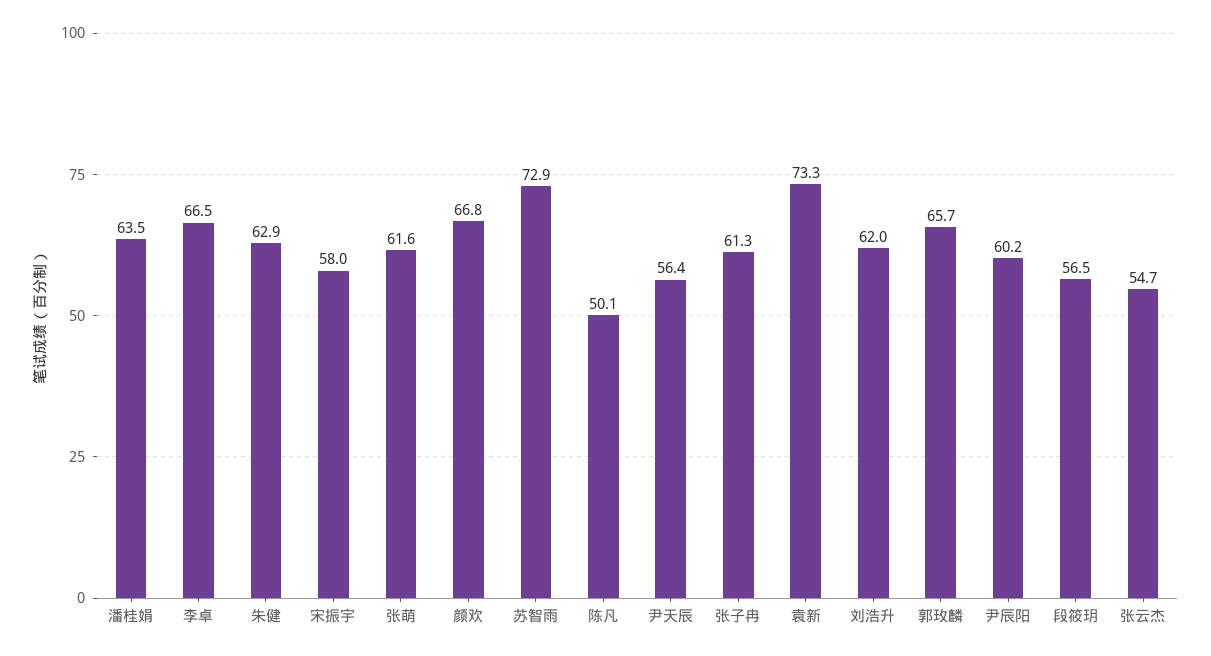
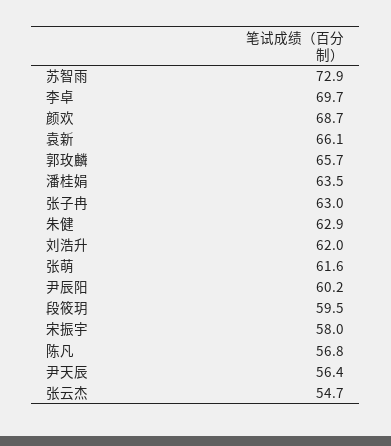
李卓: 66.5 -> 69.7
颜欢: 66.8 -> 68.7
陈凡: 50.1 -> 56.8
张子冉: 61.3 -> 63
袁新: 73.3 -> 66.1
段筱玥: 56.5 -> 59.5

